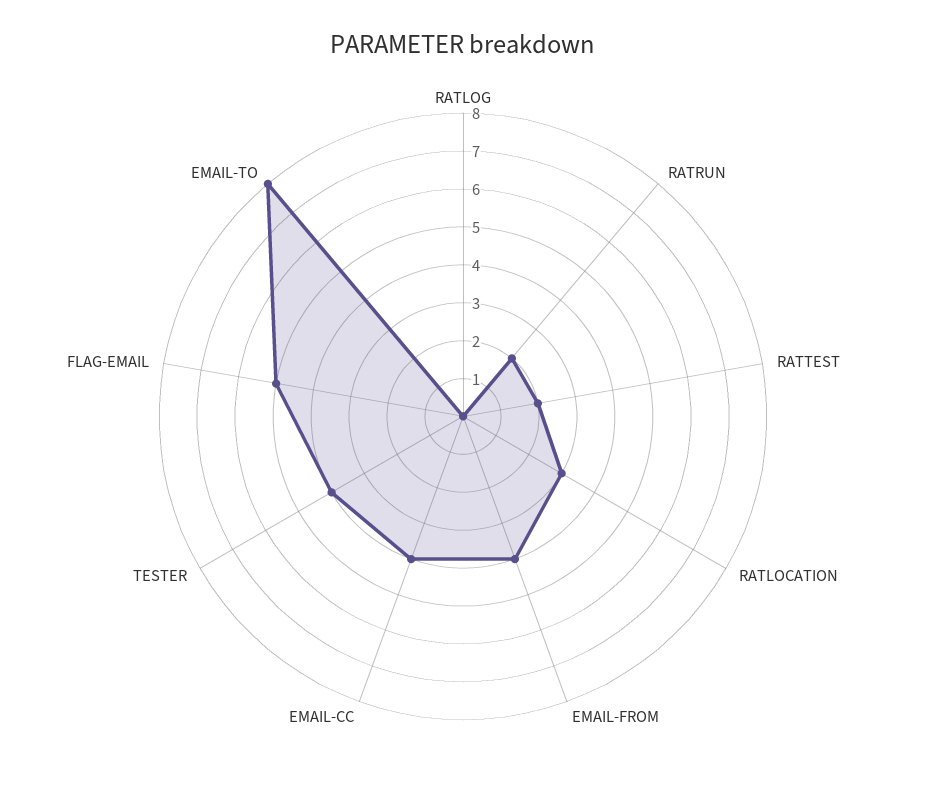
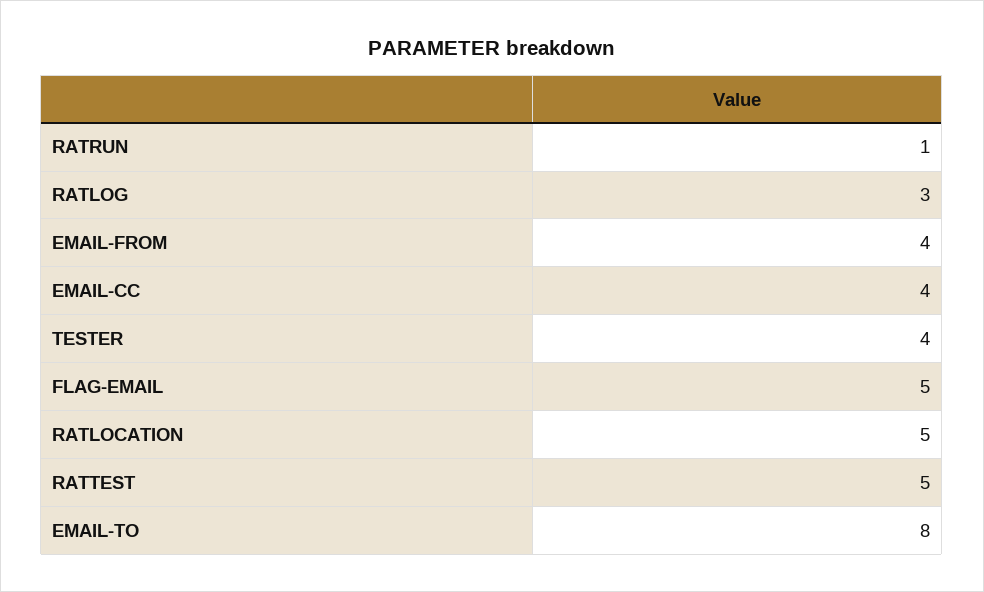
RATLOG: 0 -> 3
RATRUN: 2 -> 1
RATTEST: 2 -> 5
RATLOCATION: 3 -> 5

